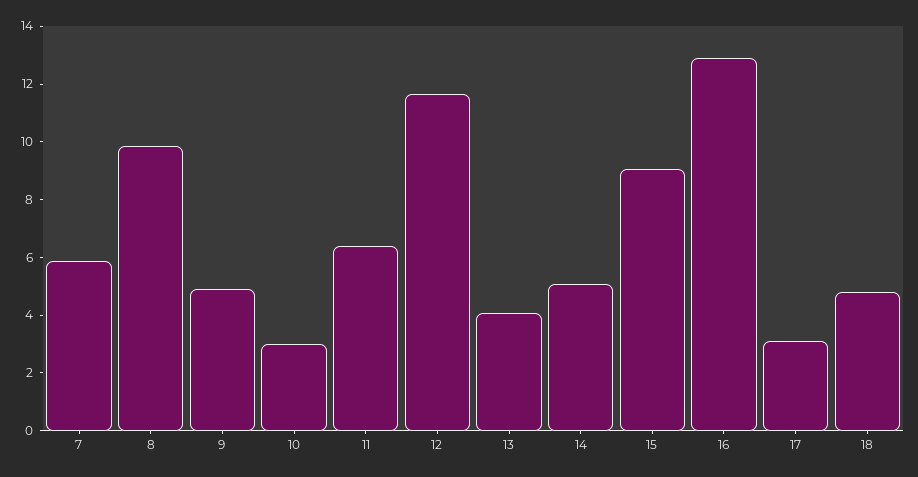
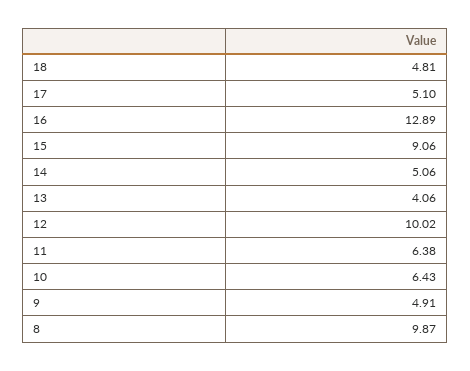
7: 6 -> none
10: 3 -> 6.43
12: 11.5 -> 10.02
17: 3 -> 5.1

